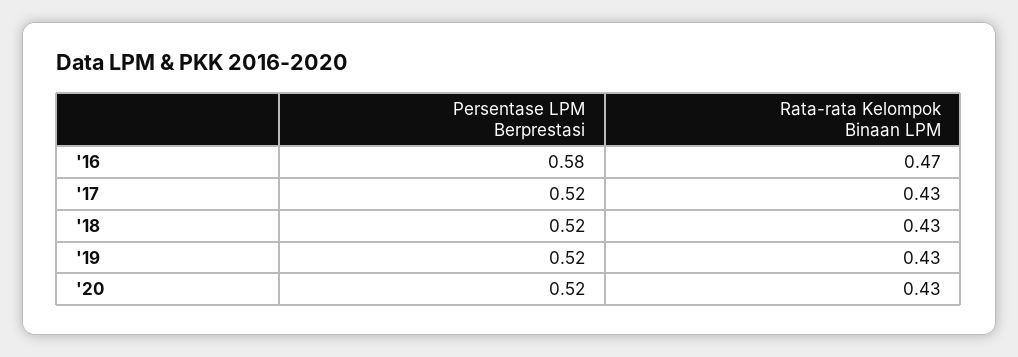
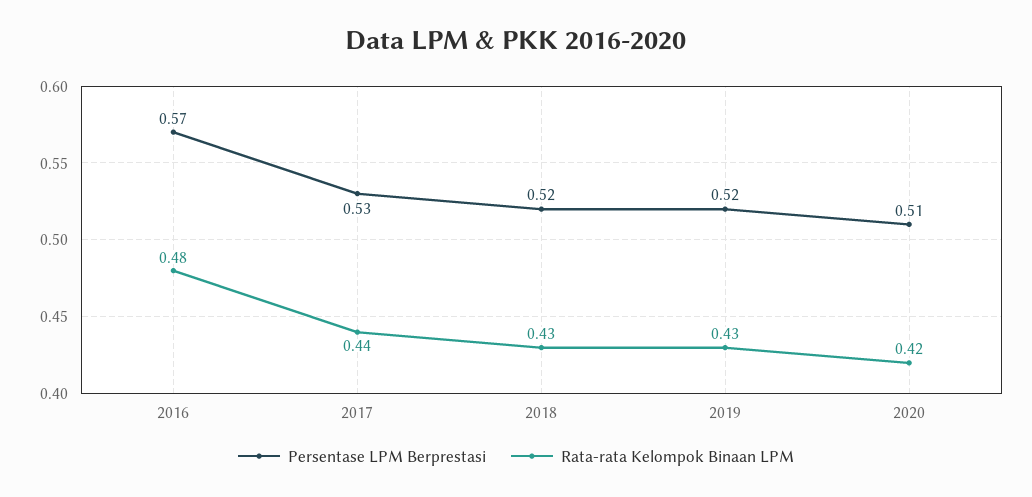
Persentase LPM Berprestasi, '16: 0.58 -> 0.57
Rata-rata Kelompok Binaan LPM, '16: 0.47 -> 0.48
Persentase LPM Berprestasi, '17: 0.52 -> 0.53
Rata-rata Kelompok Binaan LPM, '17: 0.43 -> 0.44
Persentase LPM Berprestasi, '20: 0.52 -> 0.51
Rata-rata Kelompok Binaan LPM, '20: 0.43 -> 0.42

